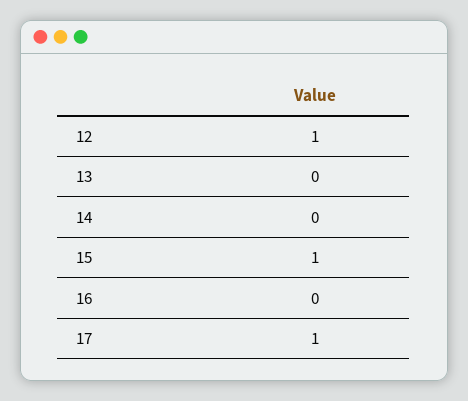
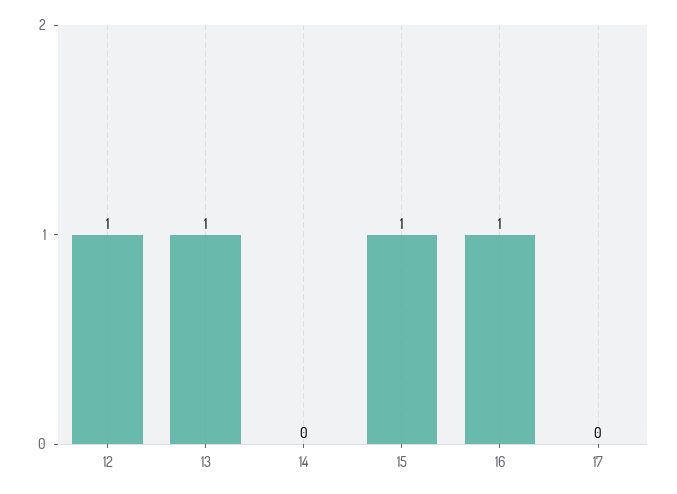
13: 0 -> 1
16: 0 -> 1
17: 1 -> 0

